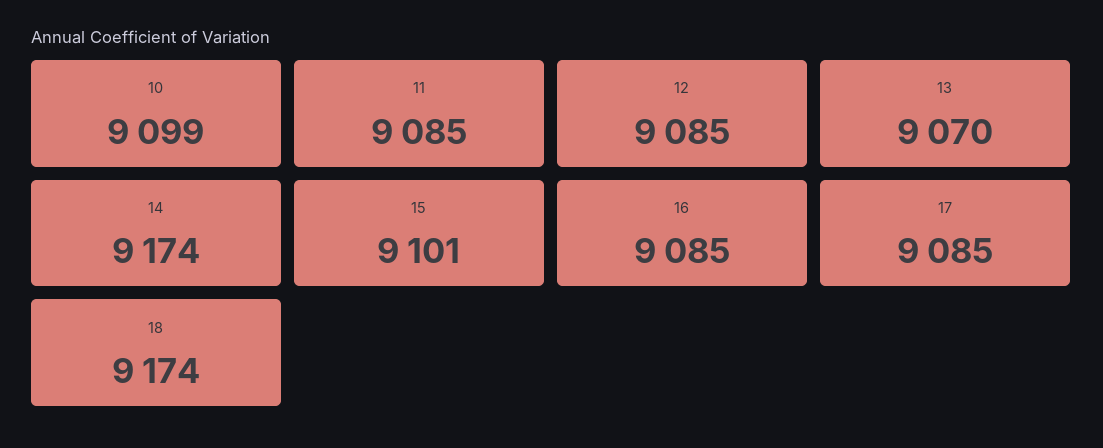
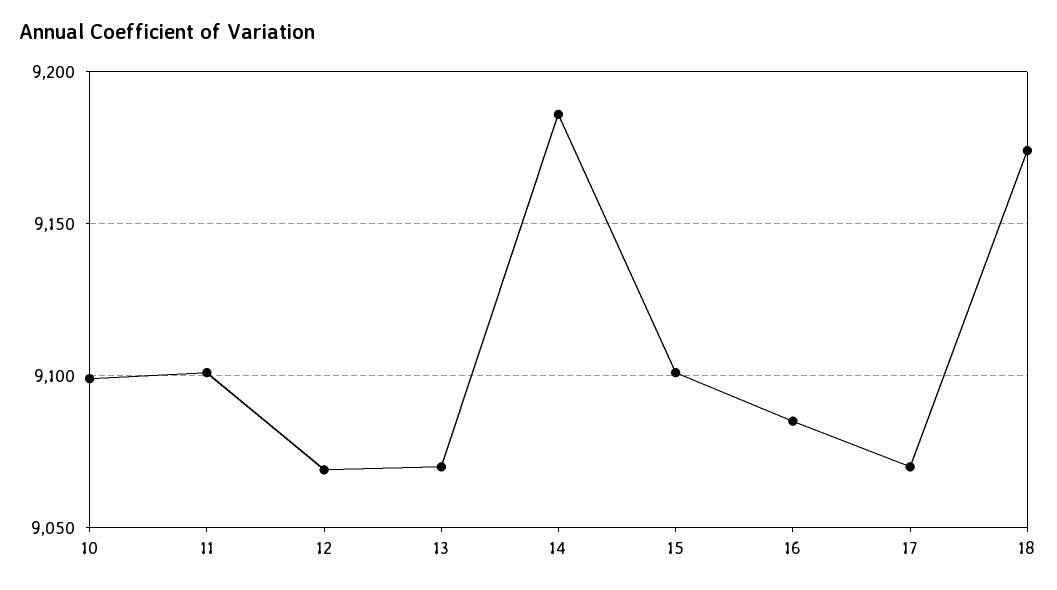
11: 9085 -> 9100
12: 9085 -> 9070
14: 9174 -> 9185
17: 9085 -> 9070

